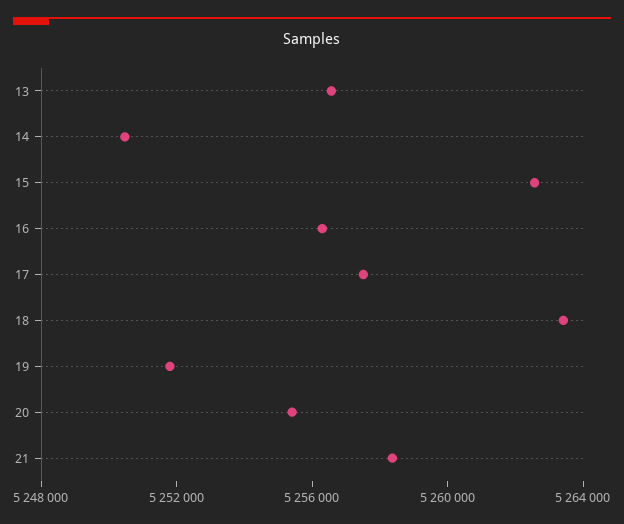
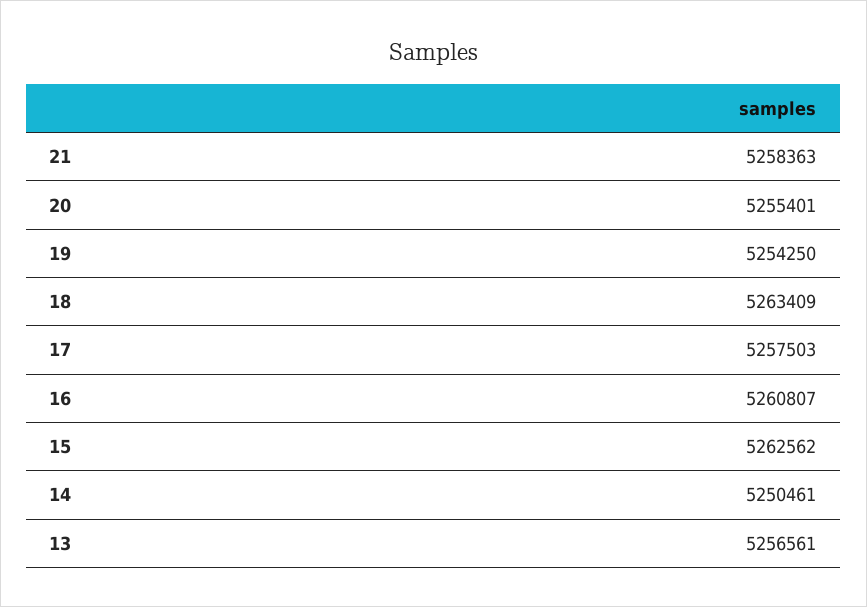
16: 5256000 -> 5260807
19: 5252000 -> 5254250

